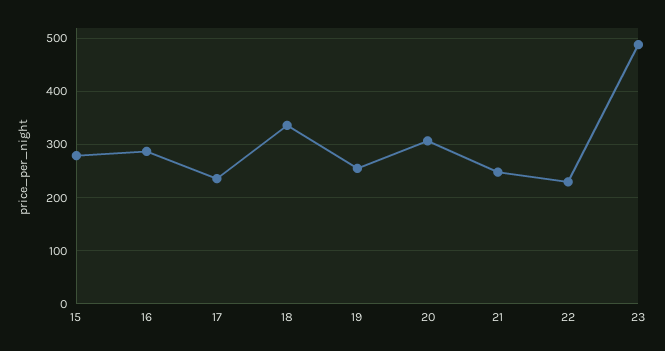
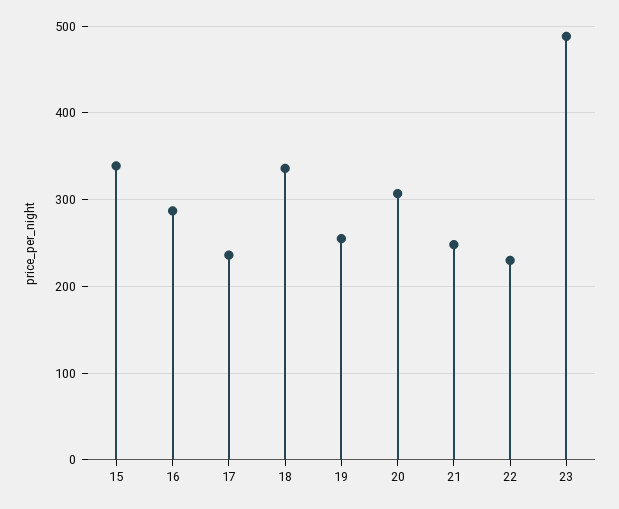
15: 280 -> 340

